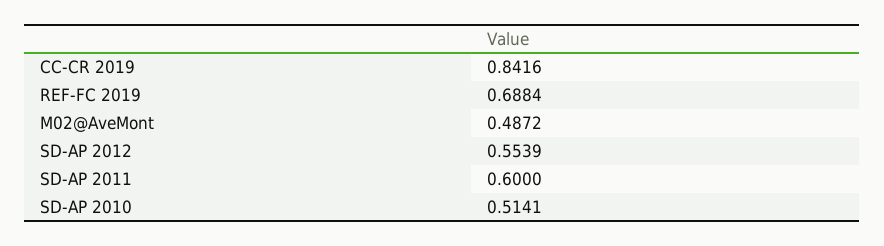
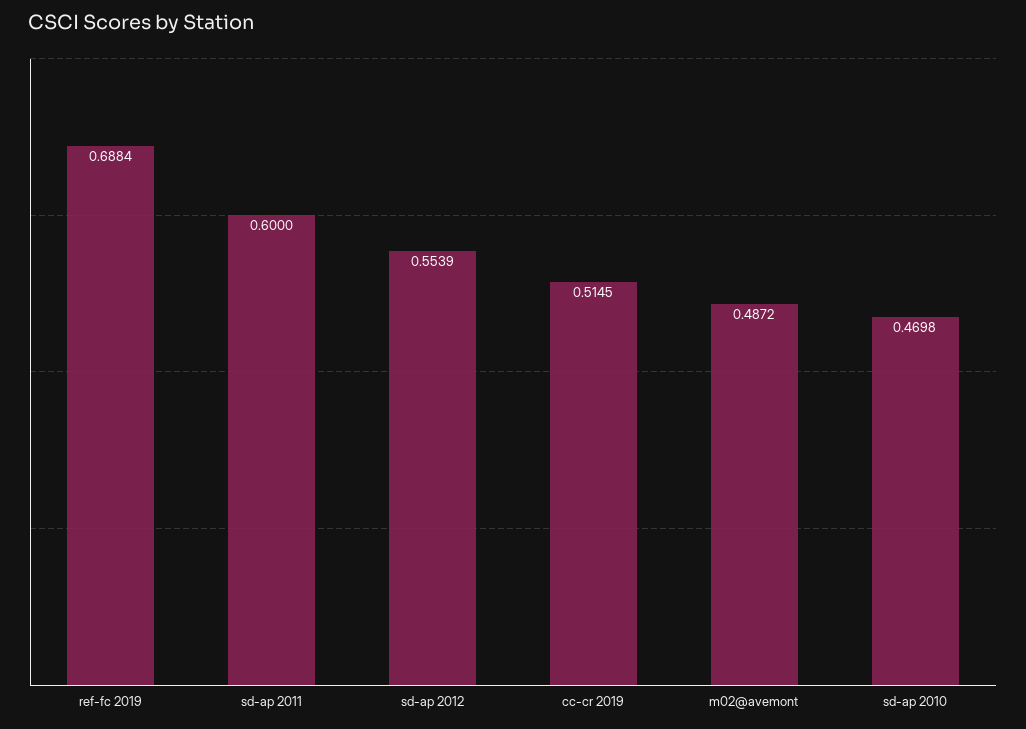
CC-CR 2019: 0.8416 -> 0.5145
SD-AP 2010: 0.5141 -> 0.4698

